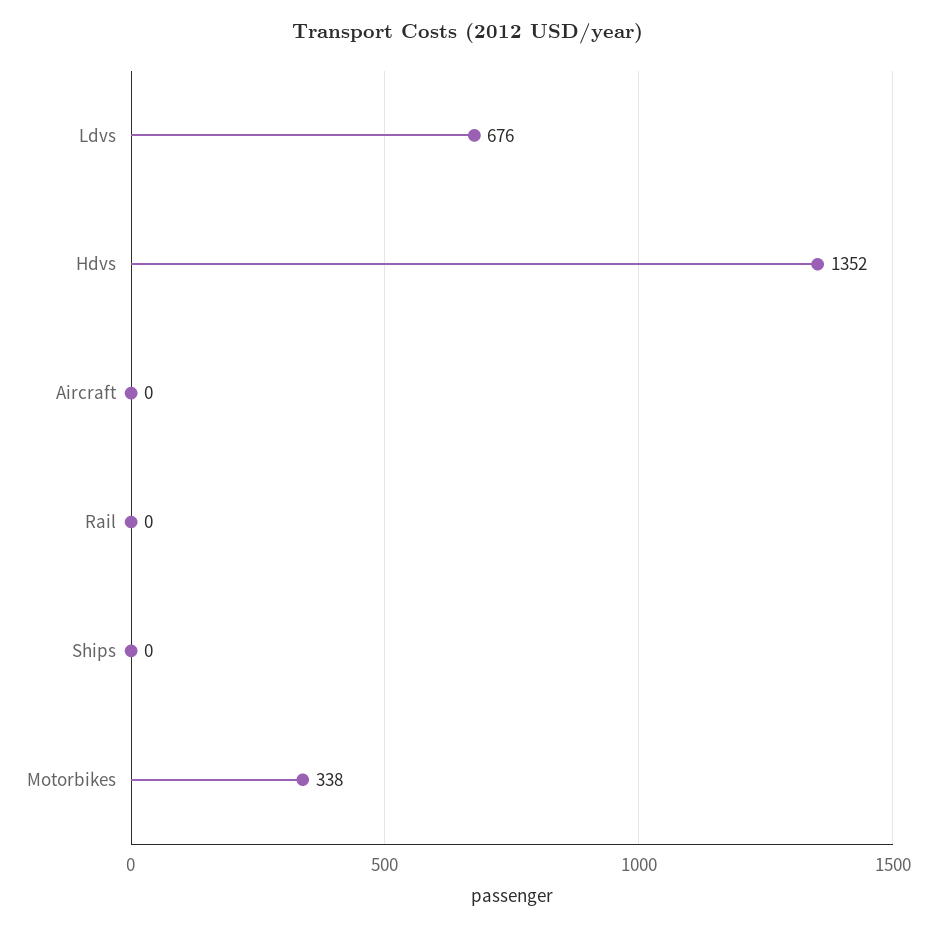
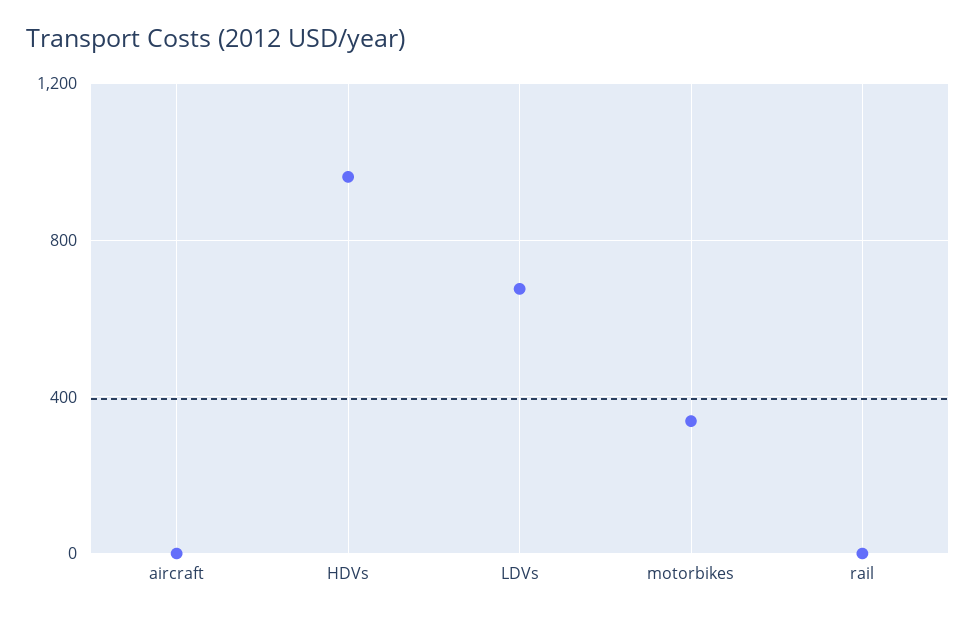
Hdvs: 1352 -> 950
Ships: 0 -> none

